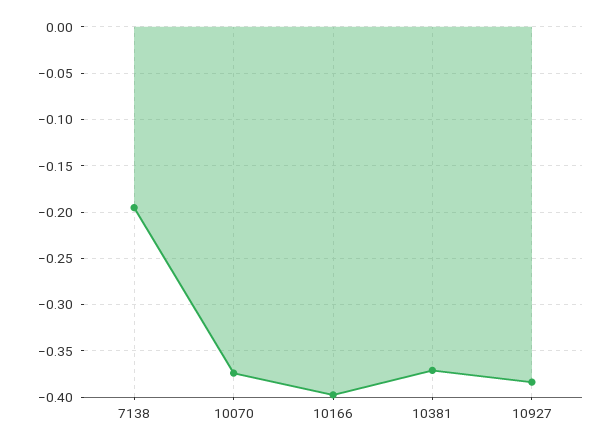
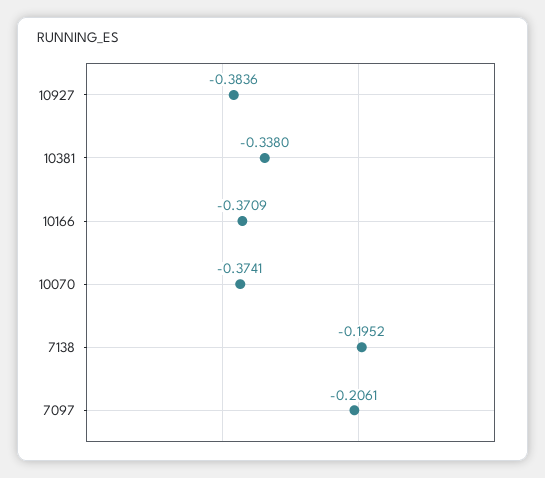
10166: -0.4 -> -0.3709
10381: -0.37 -> -0.338
7097: none -> -0.2061

